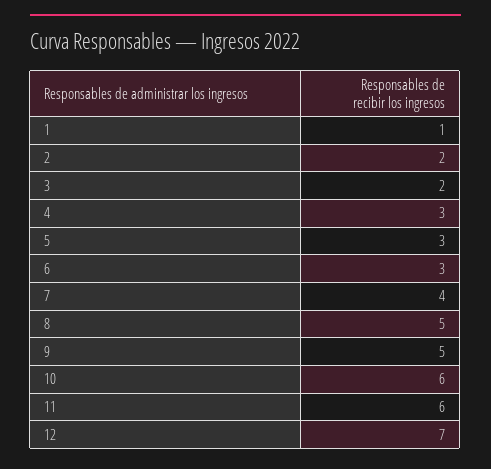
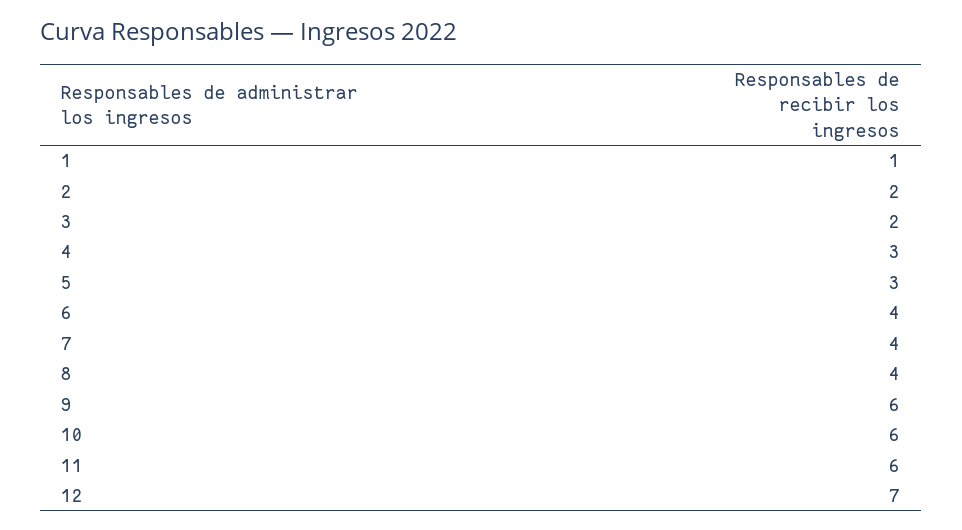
6: 3 -> 4
8: 5 -> 4
9: 5 -> 6

